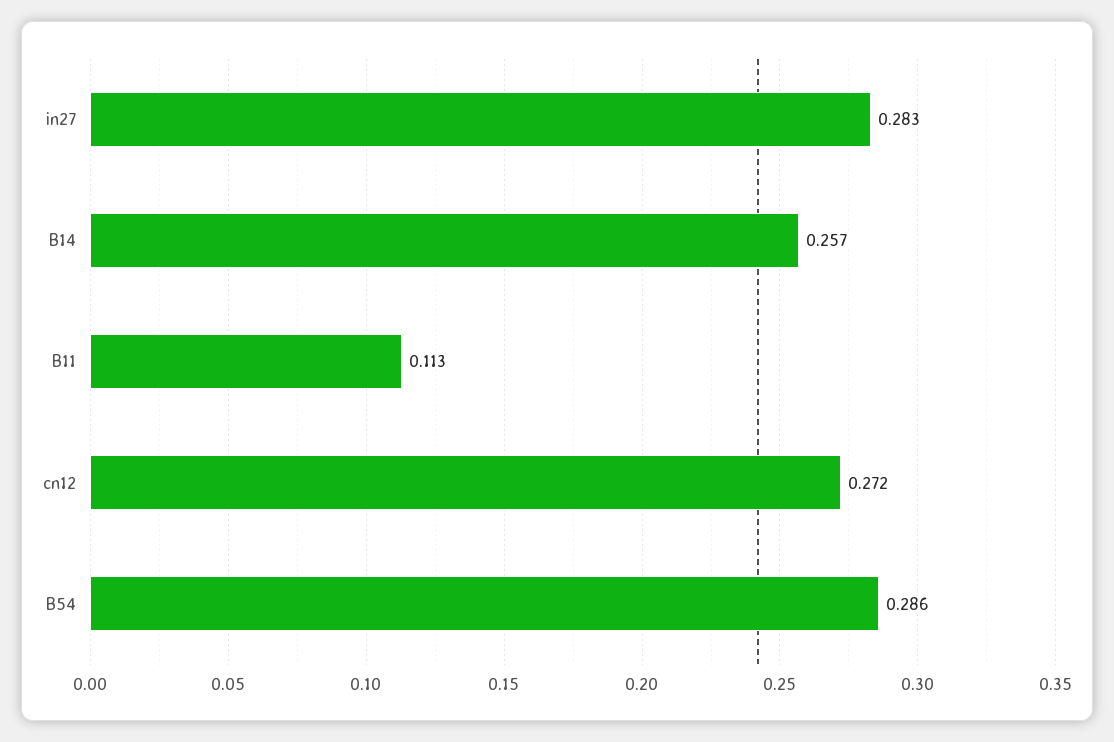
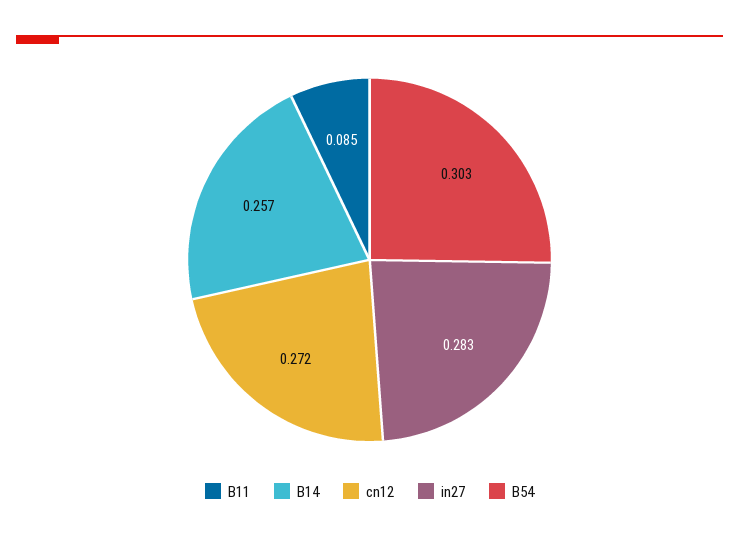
B11: 0.113 -> 0.085
B54: 0.286 -> 0.303

